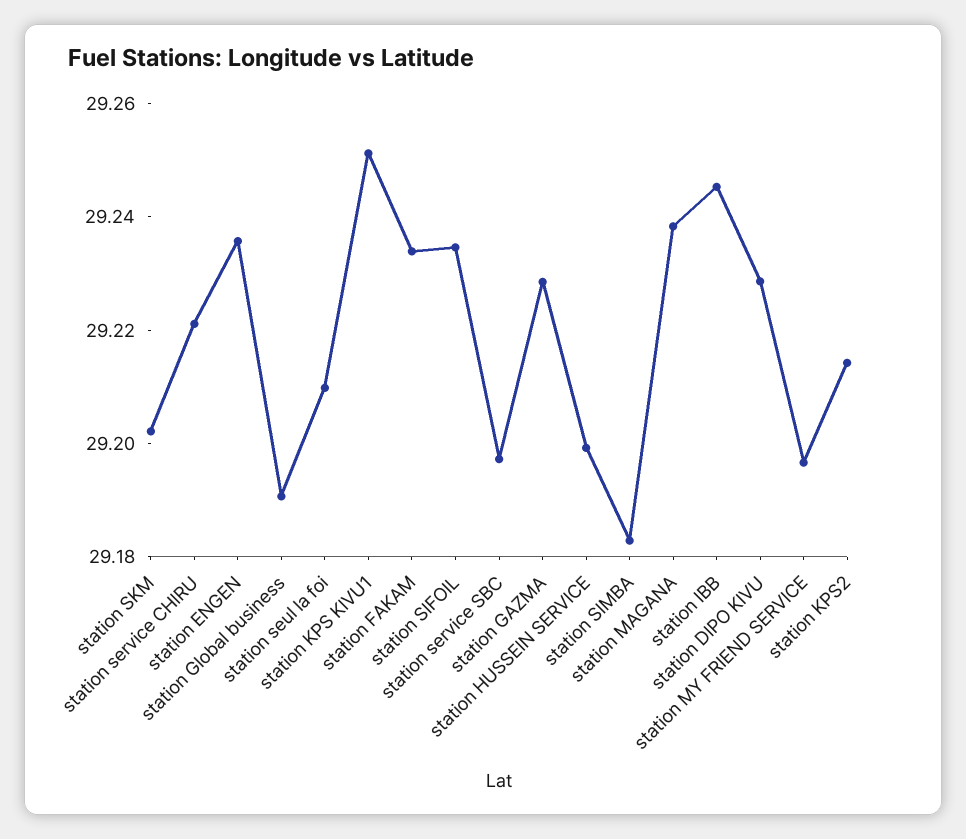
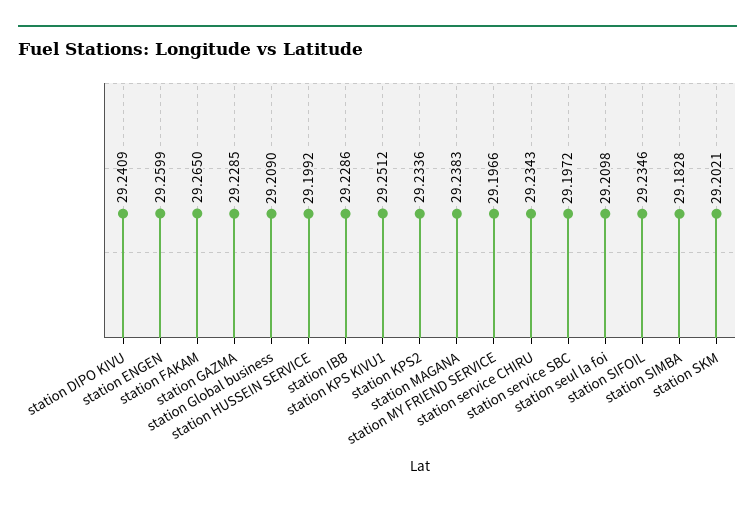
station service CHIRU: 29.22 -> 29.2343
station ENGEN: 29.235 -> 29.2599
station Global business: 29.19 -> 29.209
station FAKAM: 29.235 -> 29.265
station IBB: 29.245 -> 29.2286
station DIPO KIVU: 29.23 -> 29.2409
station KPS2: 29.215 -> 29.2336

